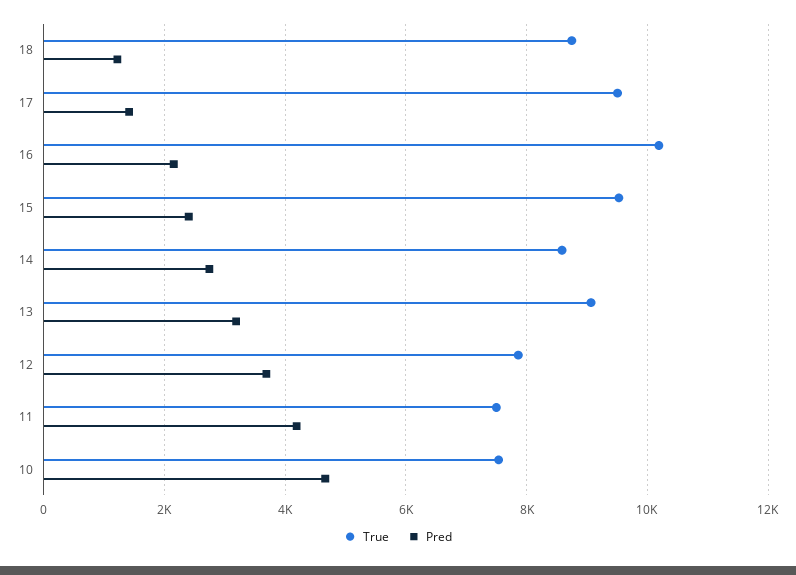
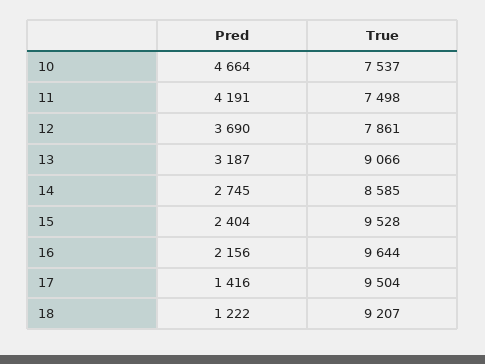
True, 18: 8800 -> 9207
True, 16: 10200 -> 9644

